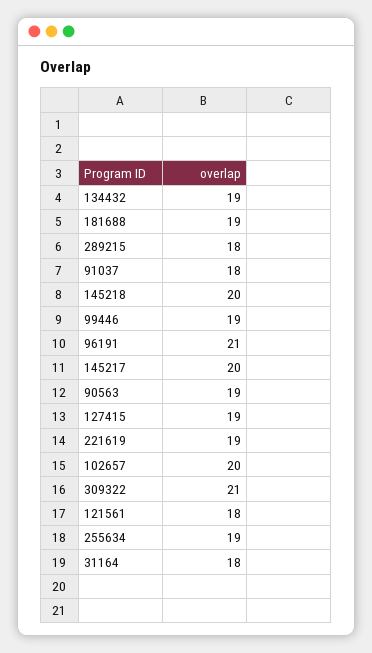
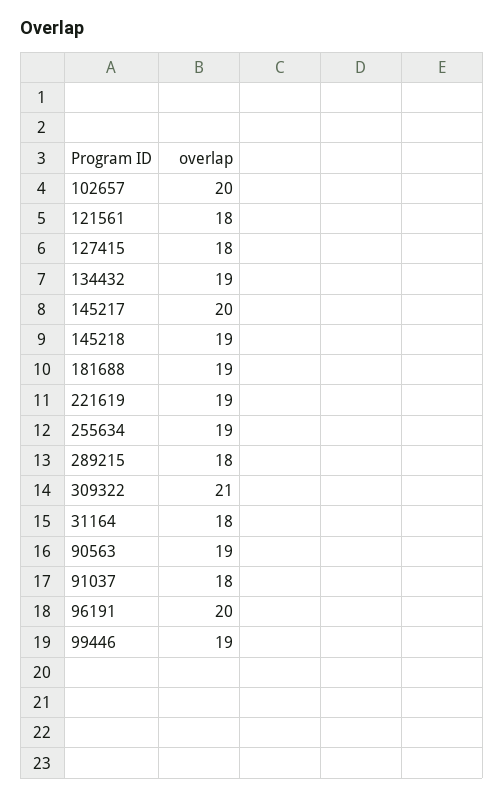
145218: 20 -> 19
96191: 21 -> 20
127415: 19 -> 18

